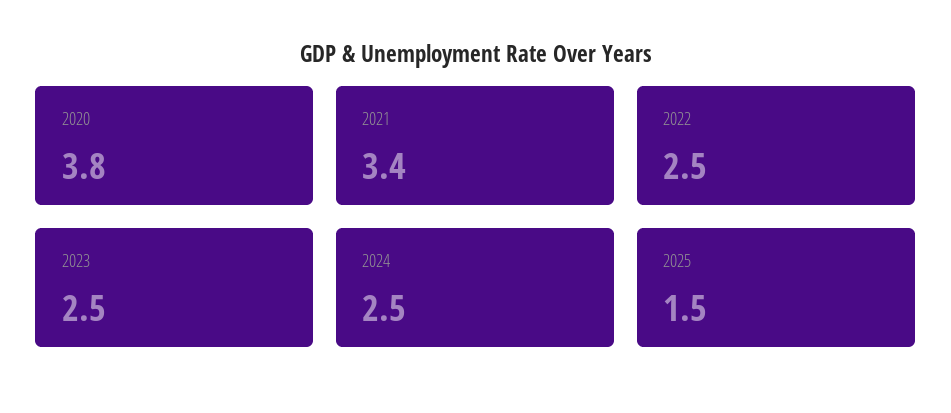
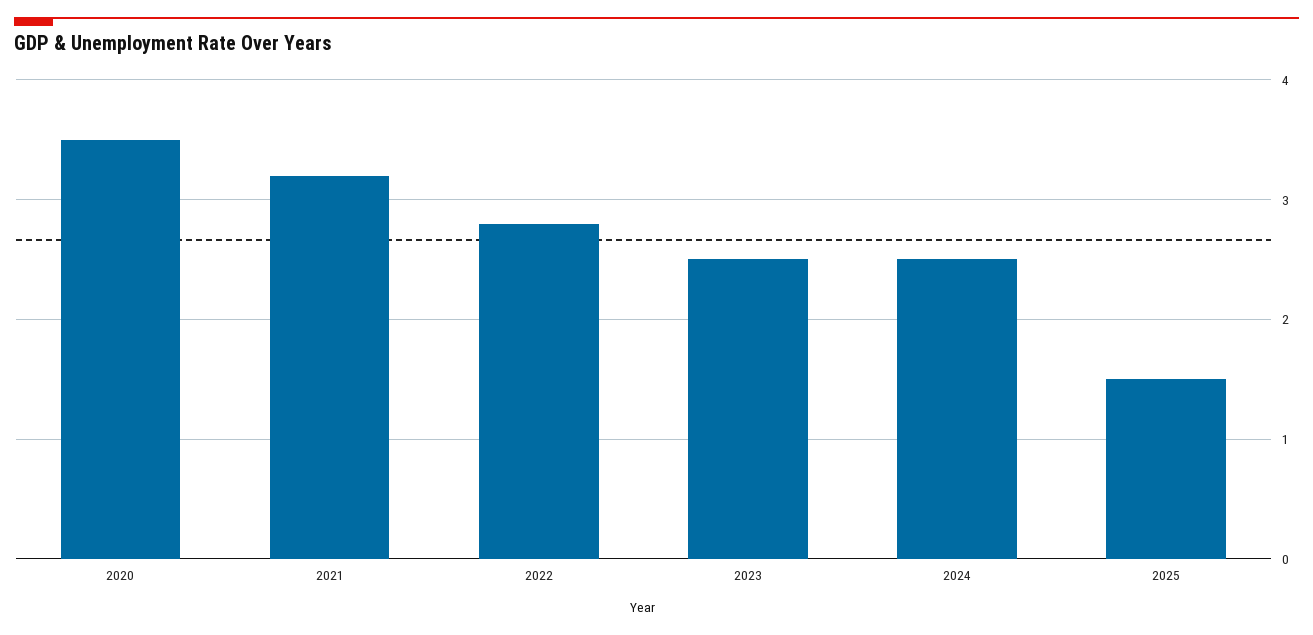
2020: 3.8 -> 3.5
2021: 3.4 -> 3.2
2022: 2.5 -> 2.8

